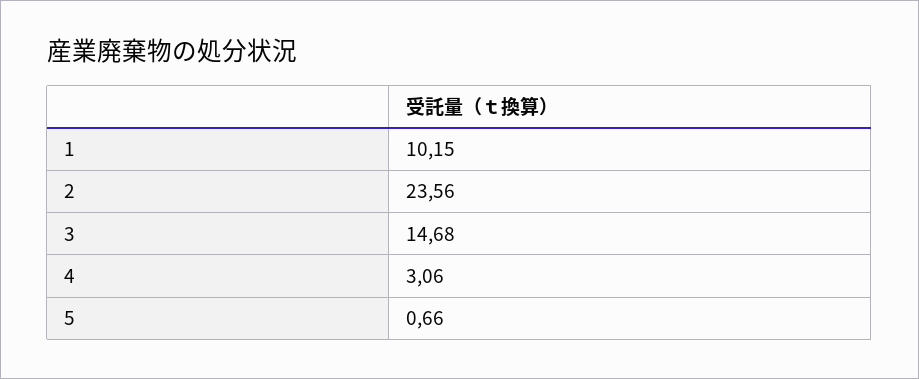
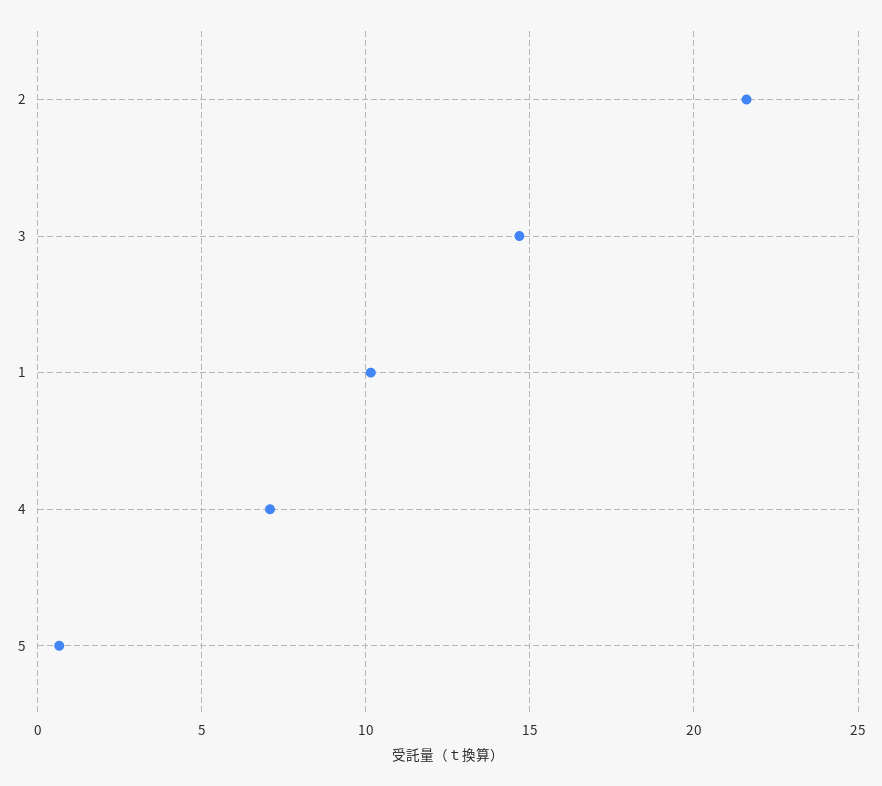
2: 23.56 -> 21.5
4: 3.06 -> 7

